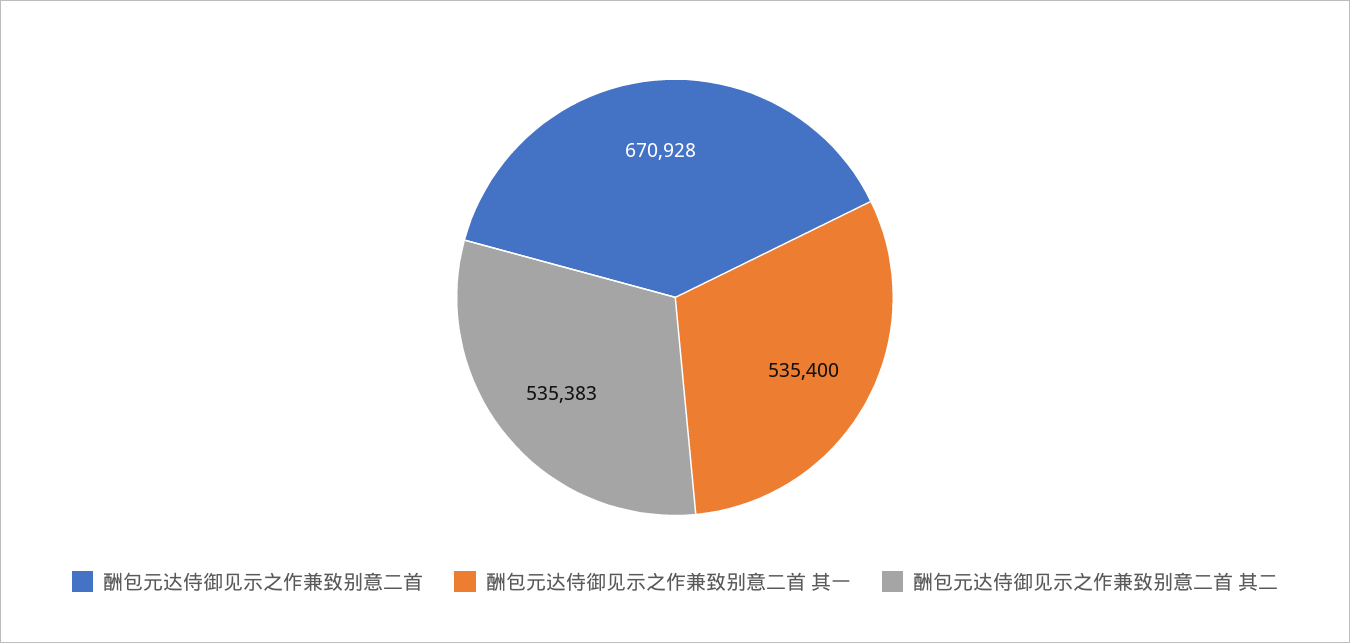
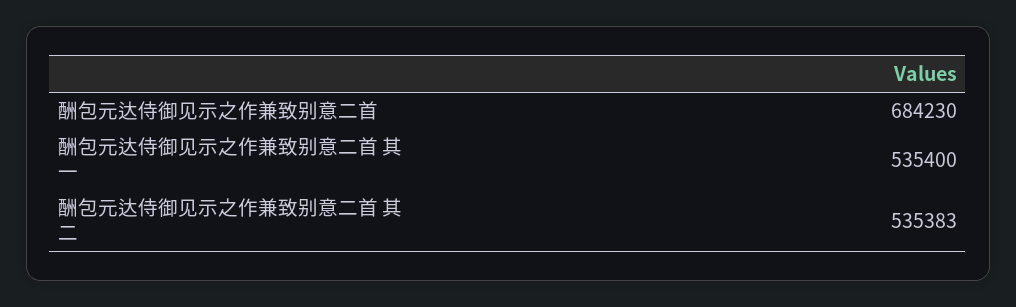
酬包元达侍御见示之作兼致别意二首: 670928 -> 684230

